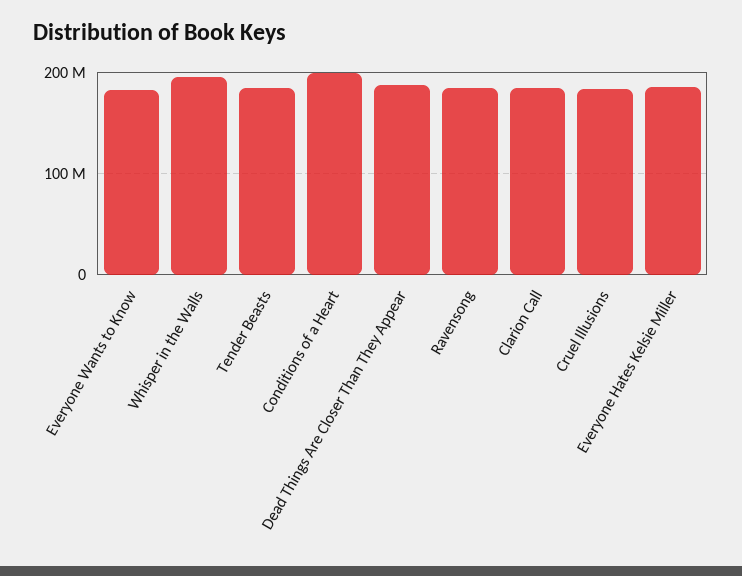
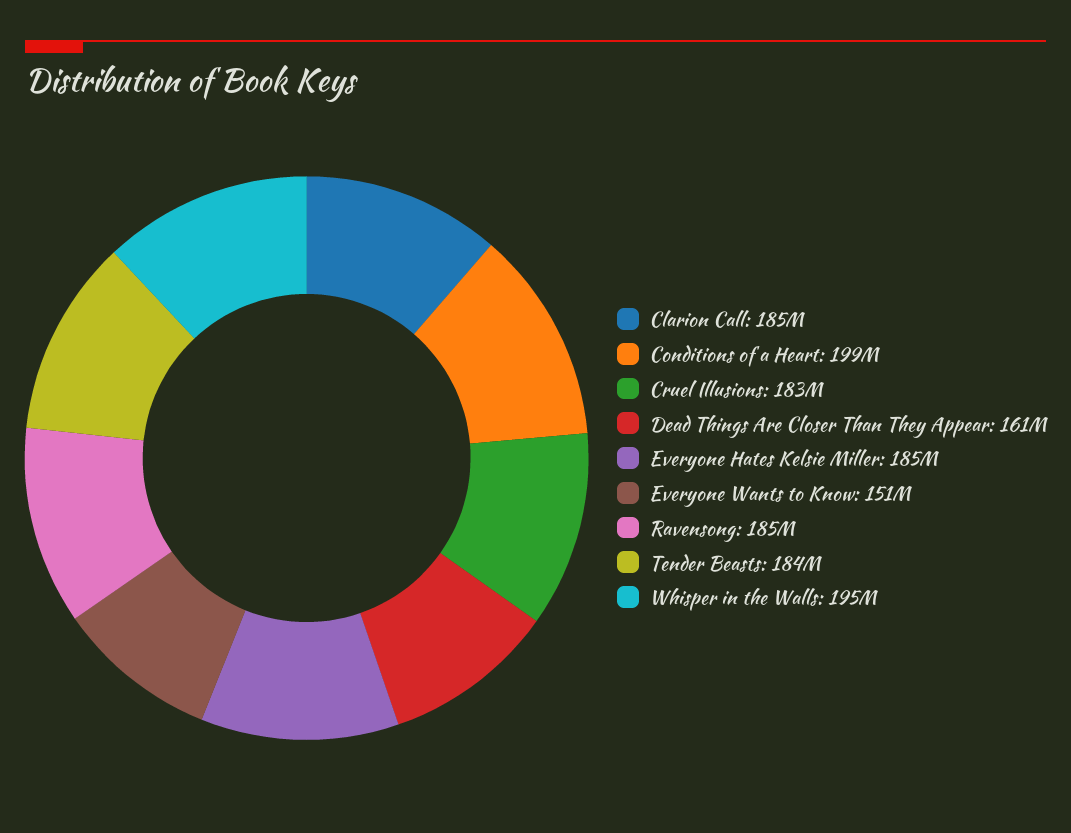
Everyone Wants to Know: 180000000 -> 151000000
Dead Things Are Closer Than They Appear: 190000000 -> 161000000

